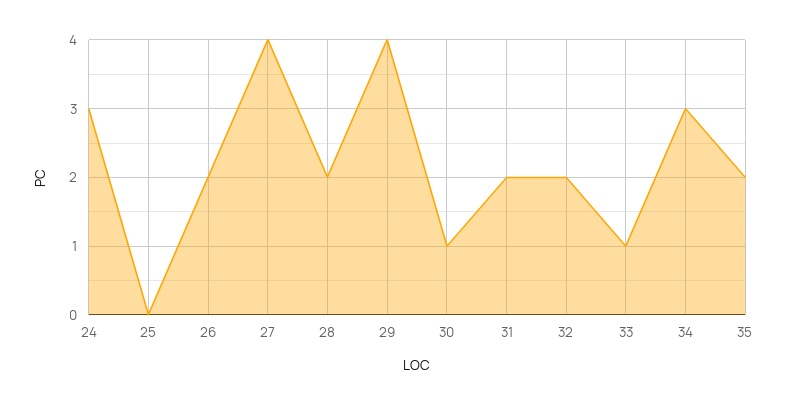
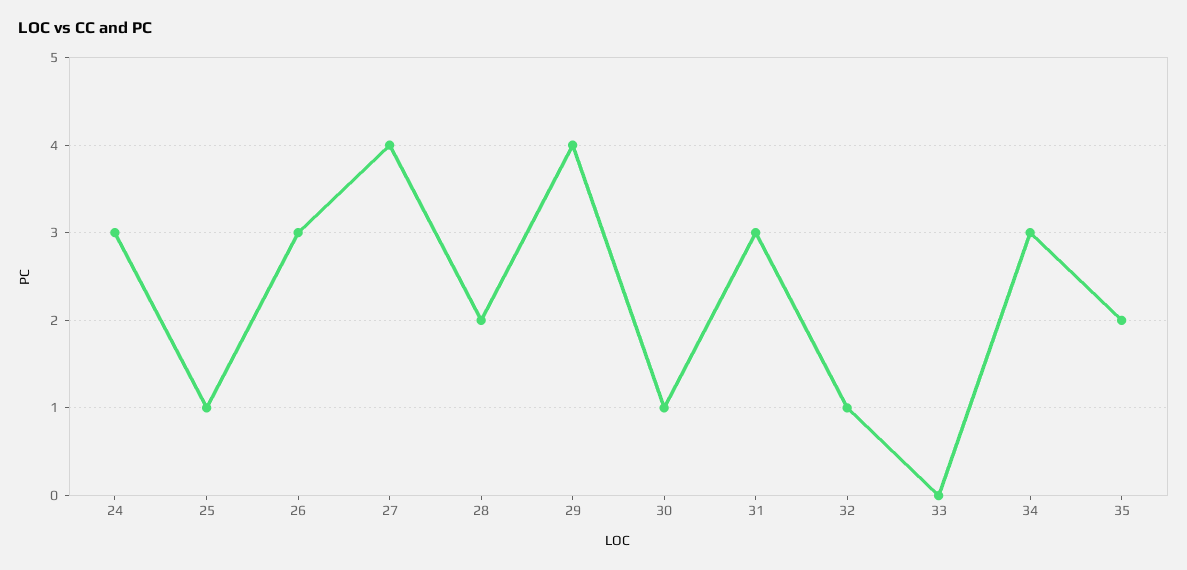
25: 0 -> 1
26: 2 -> 3
31: 2 -> 3
32: 2 -> 1
33: 1 -> 0

